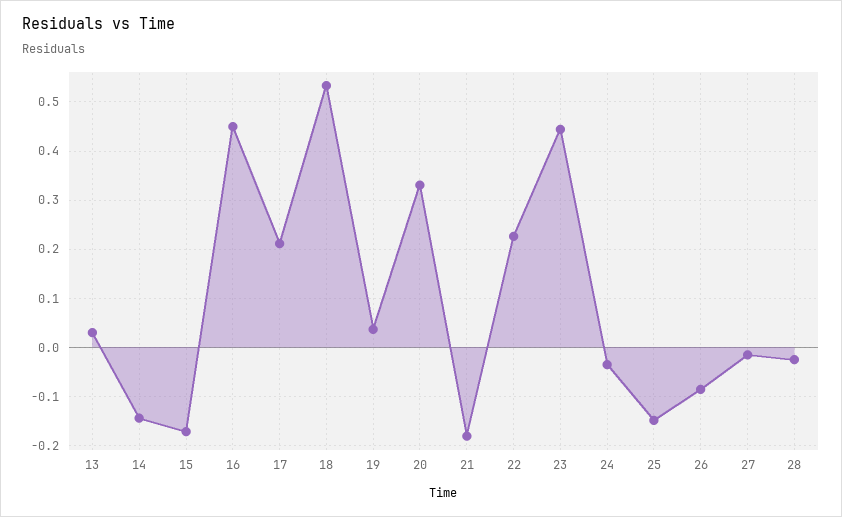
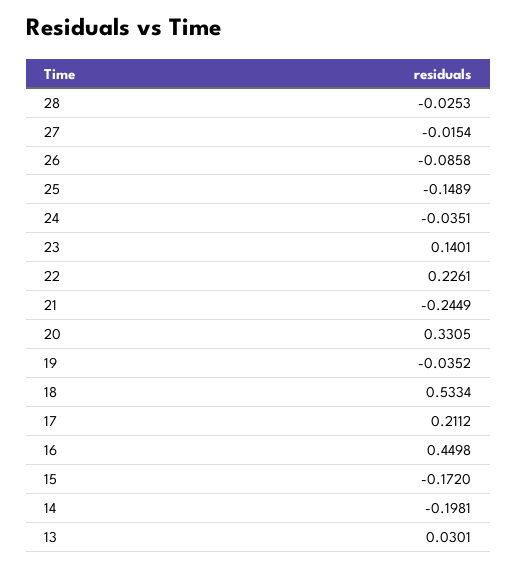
14: -0.14 -> -0.1981
19: 0.04 -> -0.0352
21: -0.18 -> -0.2449
23: 0.44 -> 0.1401

